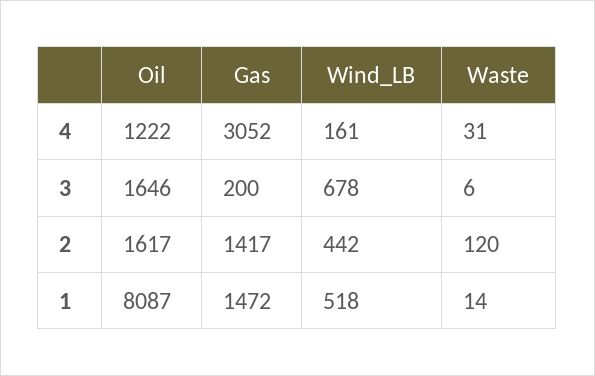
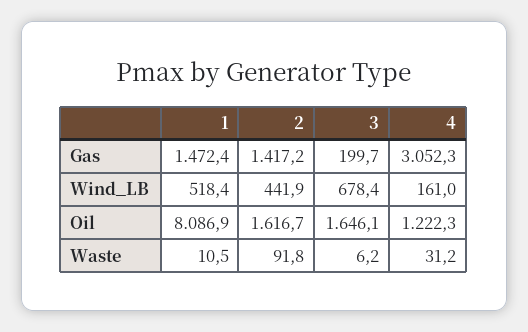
Waste, 2: 120 -> 91.8
Waste, 1: 14 -> 10.5

